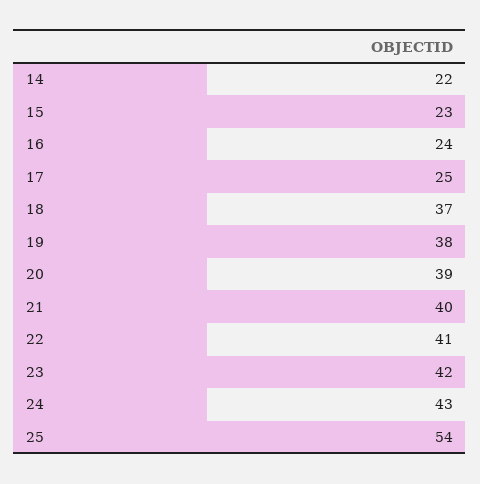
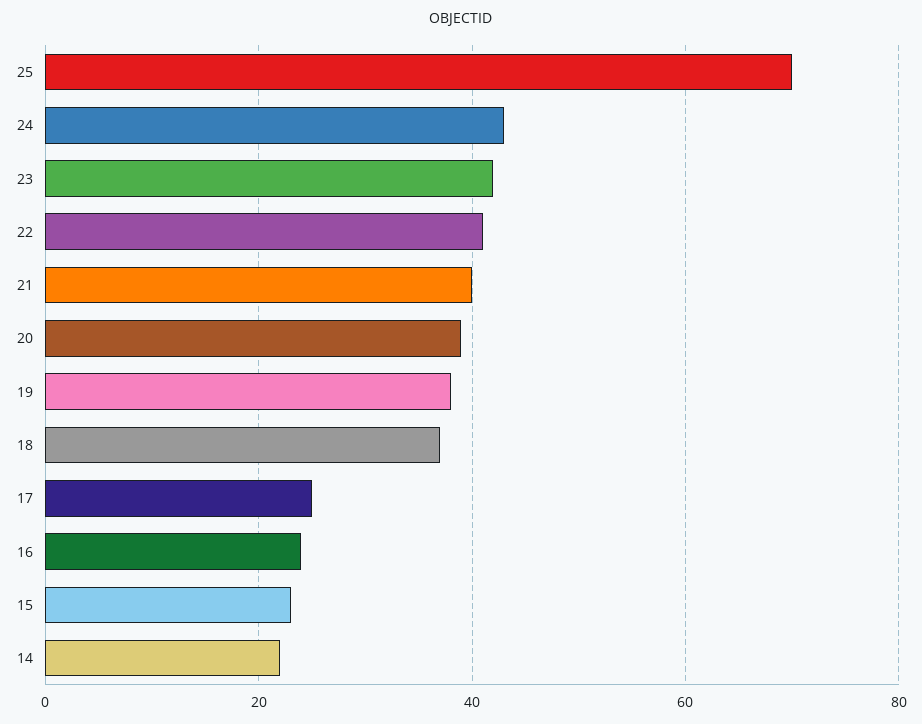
25: 54 -> 70

